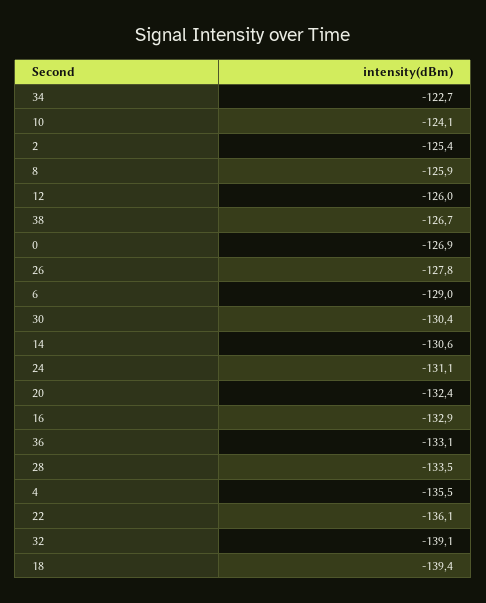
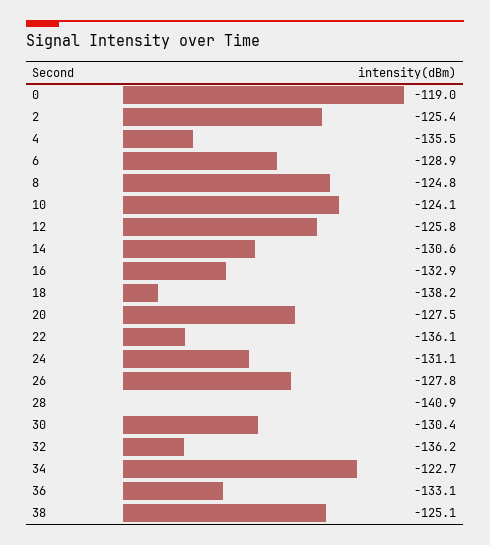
8: -125.9 -> -124.8
12: -126 -> -125.8
38: -126.7 -> -125.1
0: -126.9 -> -119
6: -129 -> -128.9
20: -132.4 -> -127.5
28: -133.5 -> -140.9
32: -139.1 -> -136.2
18: -139.4 -> -138.2

